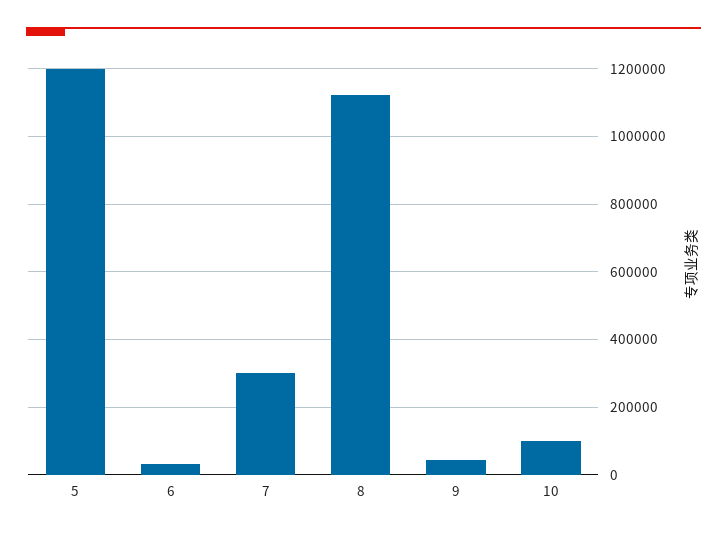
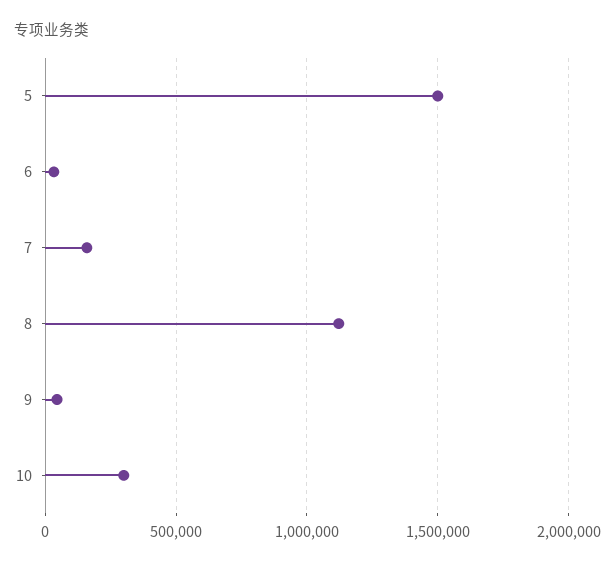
5: 1200000 -> 1500000
7: 300000 -> 150000
10: 100000 -> 300000

